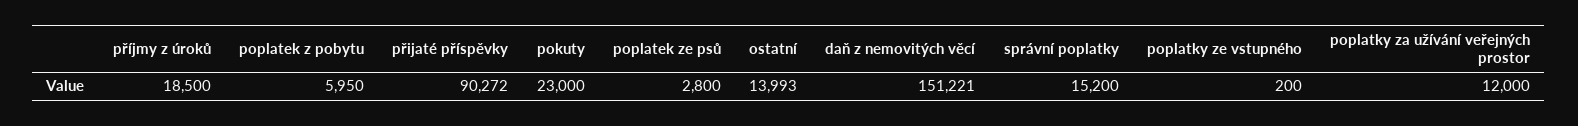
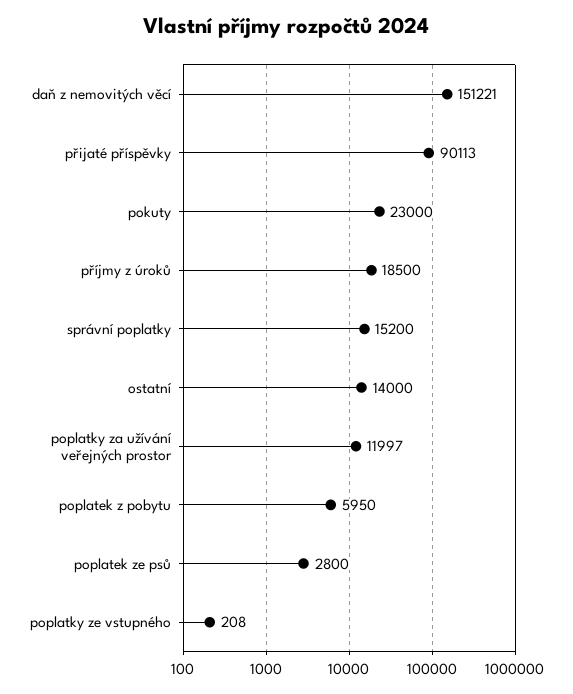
přijaté příspěvky: 90272 -> 90113
ostatní: 13993 -> 14000
poplatky ze vstupného: 200 -> 208
poplatky za užívání veřejných prostor: 12000 -> 11997

